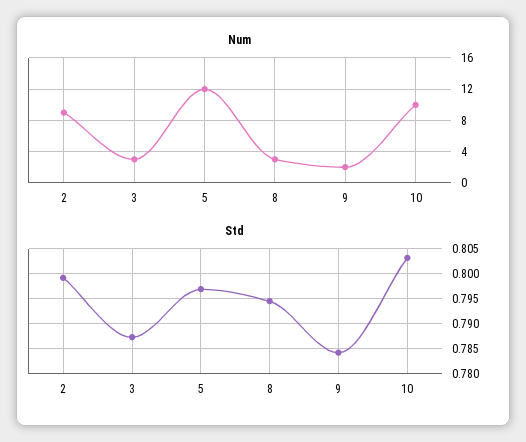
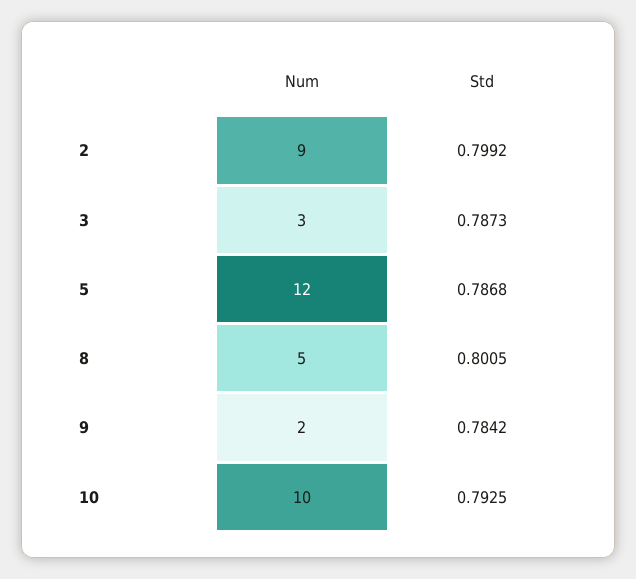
Num, 8: 3 -> 5
Std, 5: 0.7975 -> 0.7868
Std, 8: 0.795 -> 0.8005
Std, 10: 0.8025 -> 0.7925

